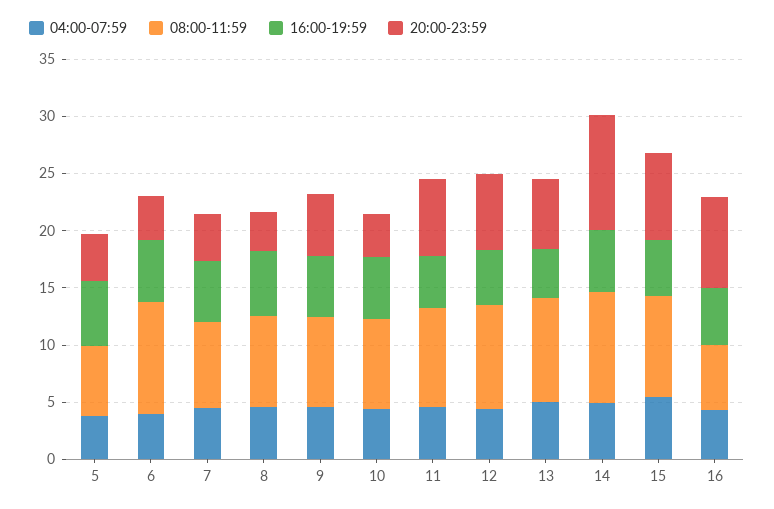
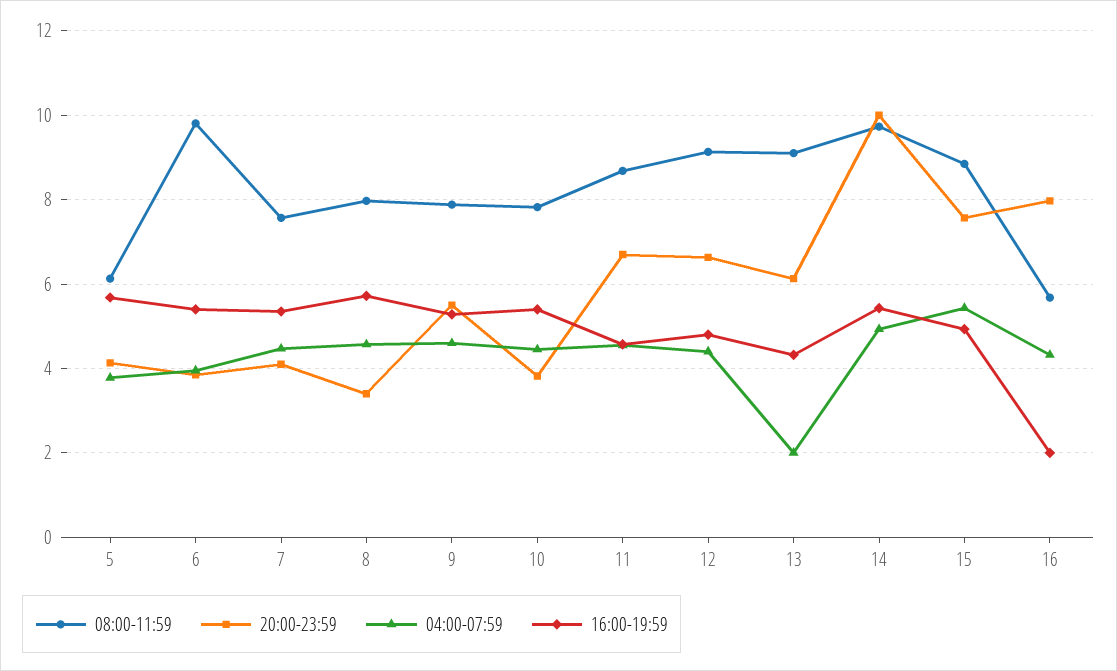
04:00-07:59, 13: 5 -> 2
16:00-19:59, 16: 5 -> 2

